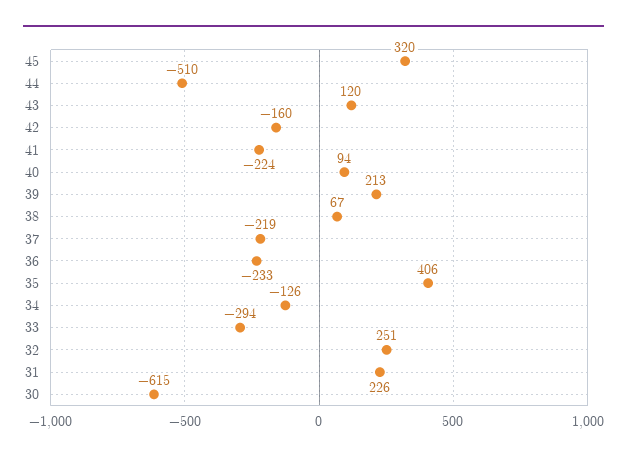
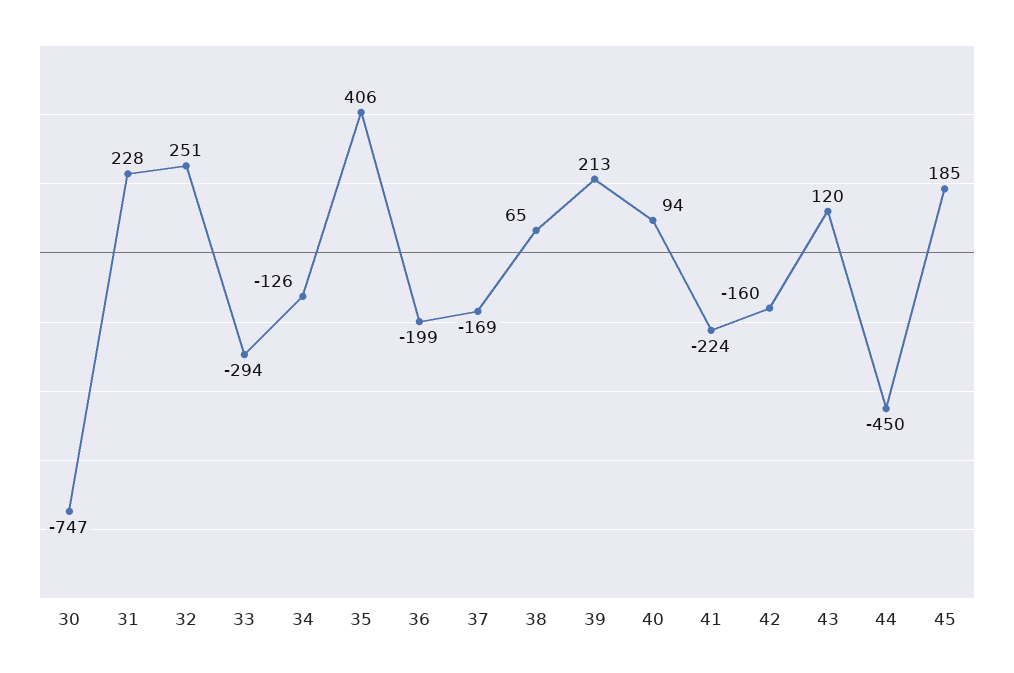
45: 320 -> 185
44: -510 -> -450
38: 67 -> 65
37: -219 -> -169
36: -233 -> -199
31: 226 -> 228
30: -615 -> -747

